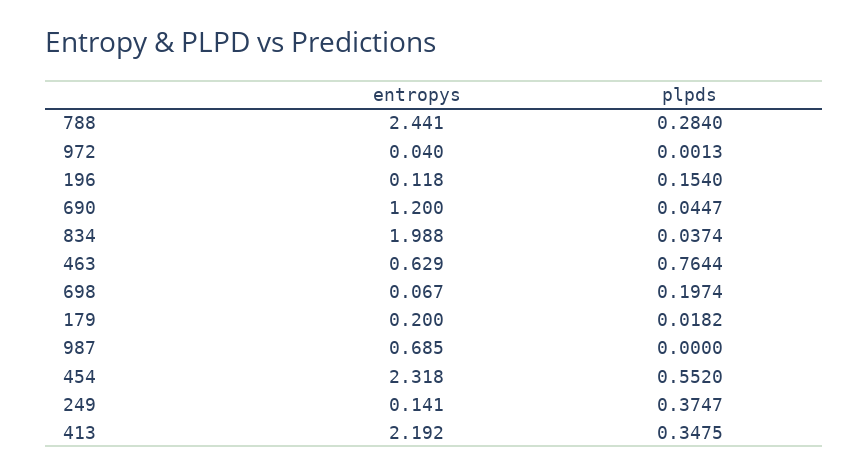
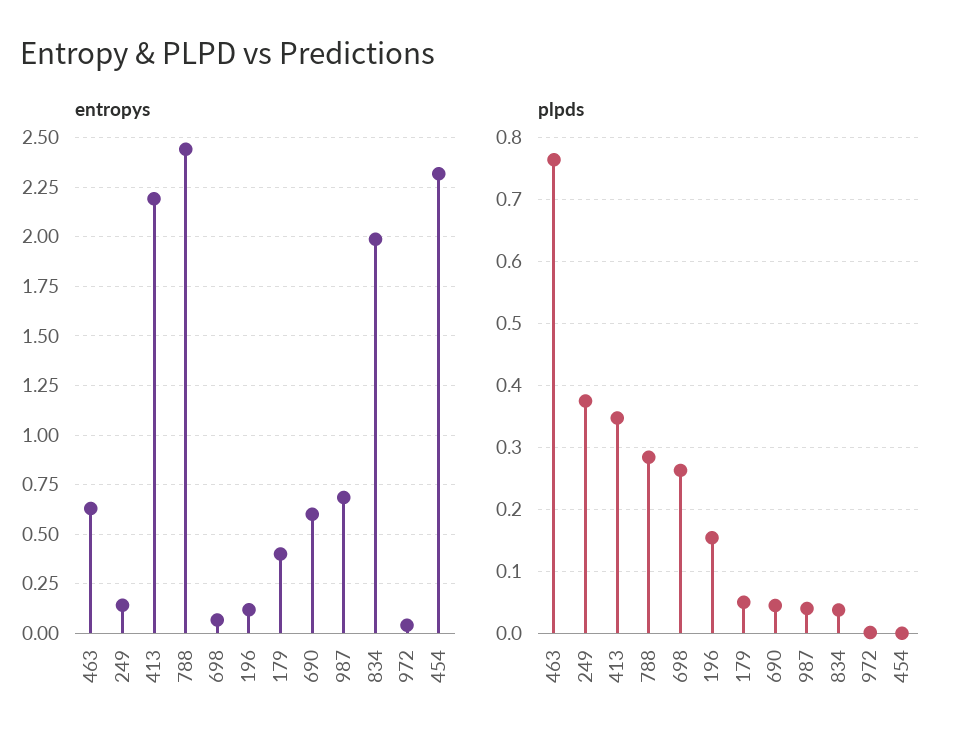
entropys, 690: 1.2 -> 0.6
plpds, 698: 0.1974 -> 0.26
entropys, 179: 0.2 -> 0.4
plpds, 179: 0.0182 -> 0.05
plpds, 987: 0 -> 0.04
plpds, 454: 0.552 -> 0

